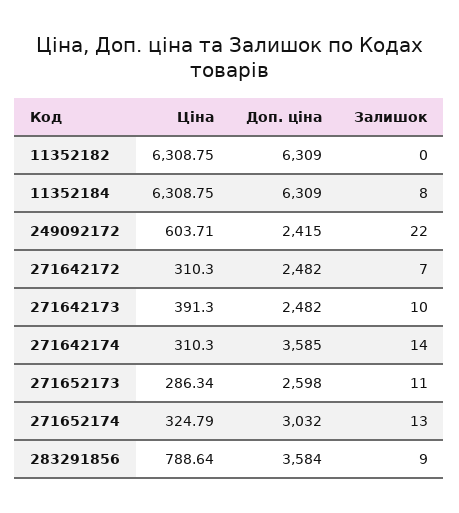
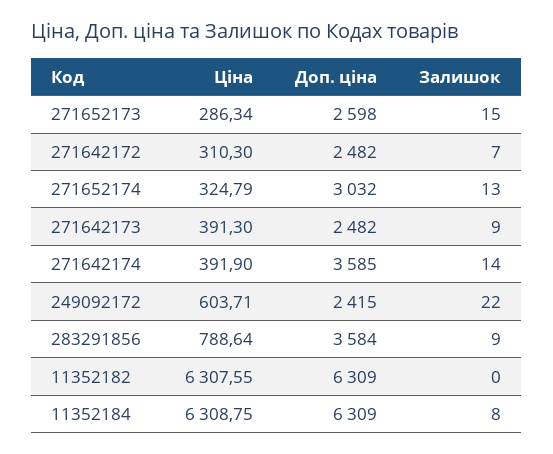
Ціна, 11352182: 6308.75 -> 6307.55
Залишок, 271642173: 10 -> 9
Ціна, 271642174: 310.3 -> 391.9
Залишок, 271652173: 11 -> 15

